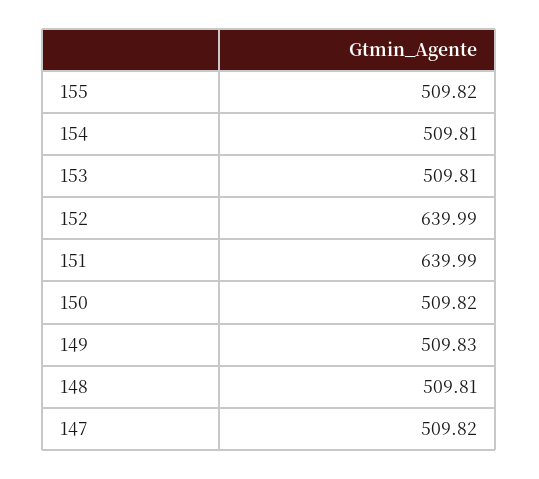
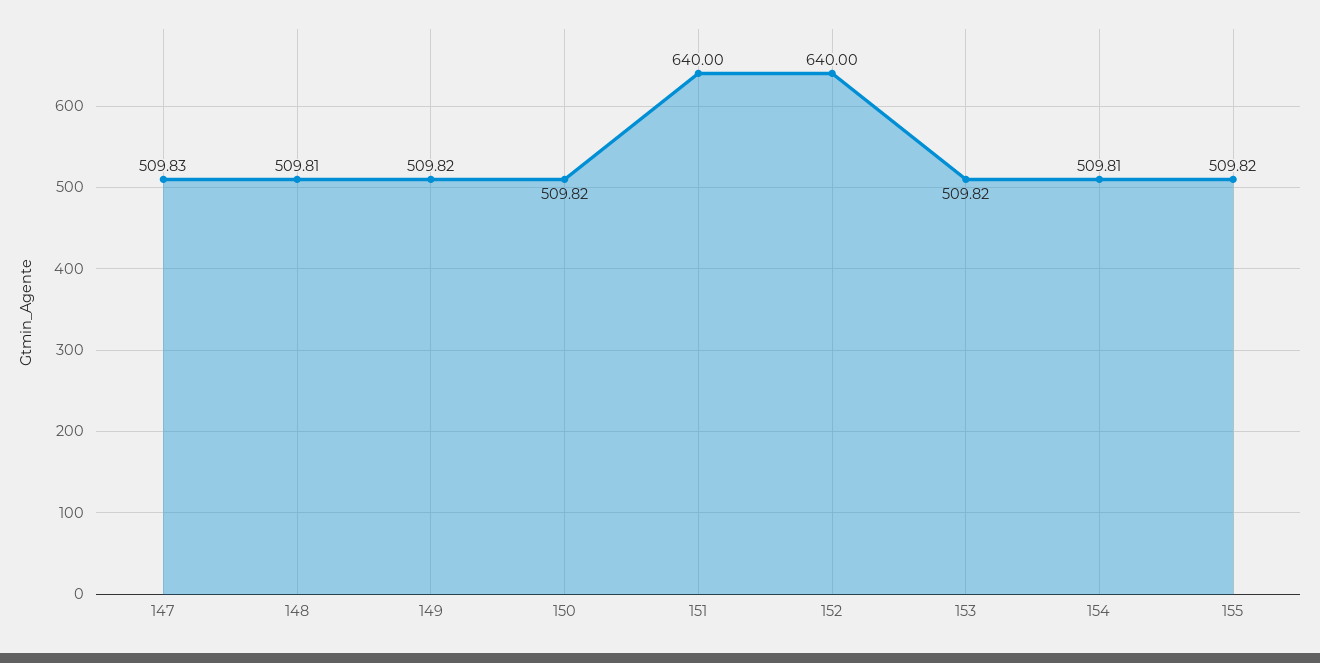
153: 509.81 -> 509.82
152: 639.99 -> 640
151: 639.99 -> 640
149: 509.83 -> 509.82
147: 509.82 -> 509.83

